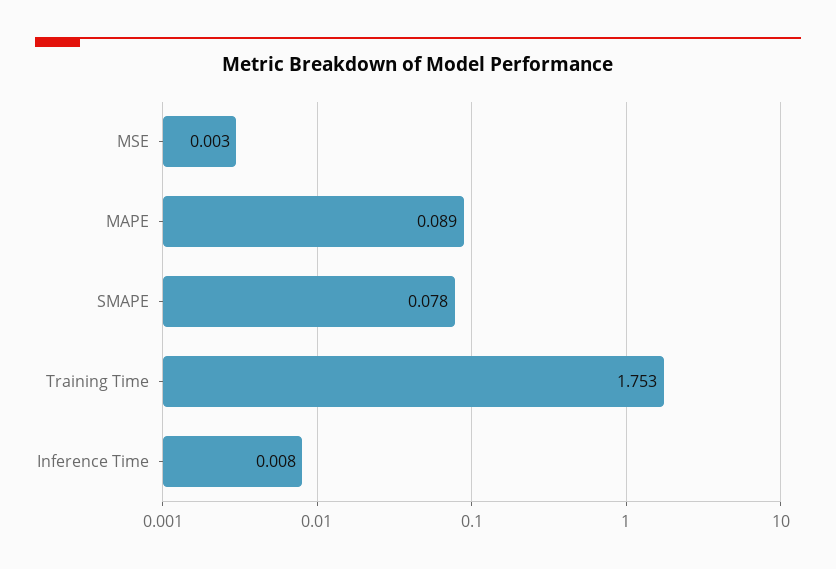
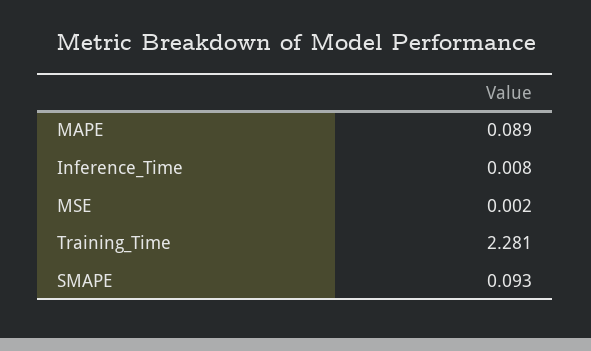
MSE: 0.003 -> 0.002
SMAPE: 0.078 -> 0.093
Training Time: 1.753 -> 2.281

